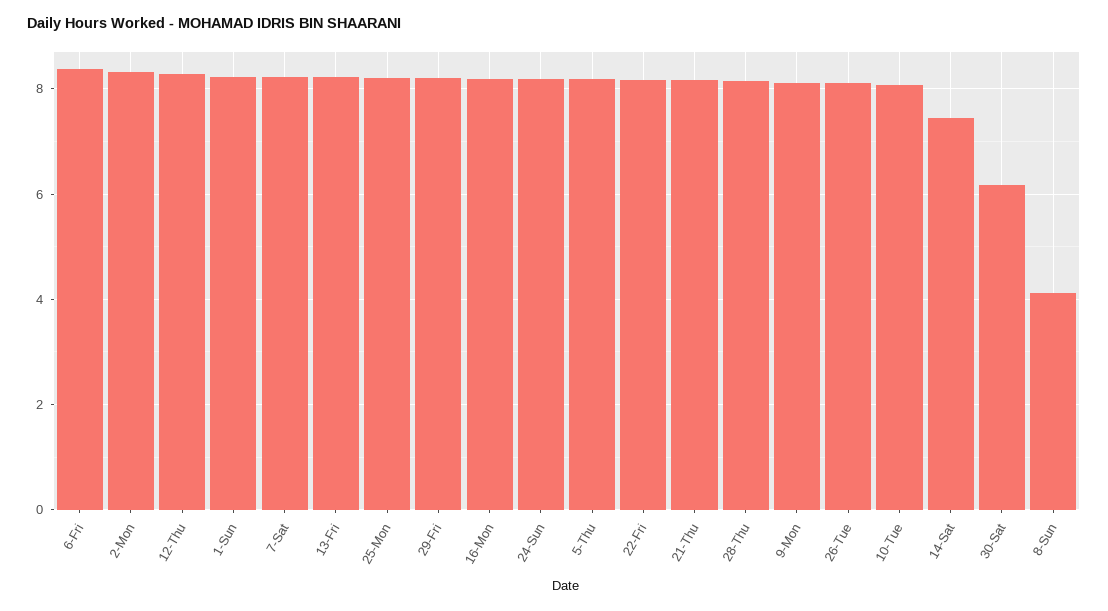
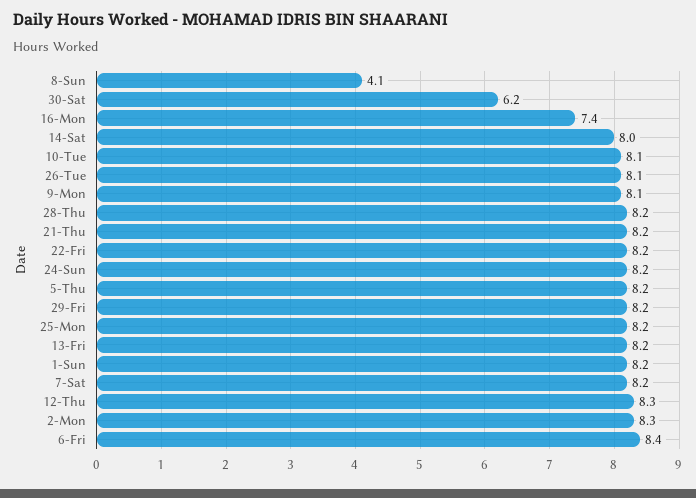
16-Mon: 8.2 -> 7.4
14-Sat: 7.4 -> 8

